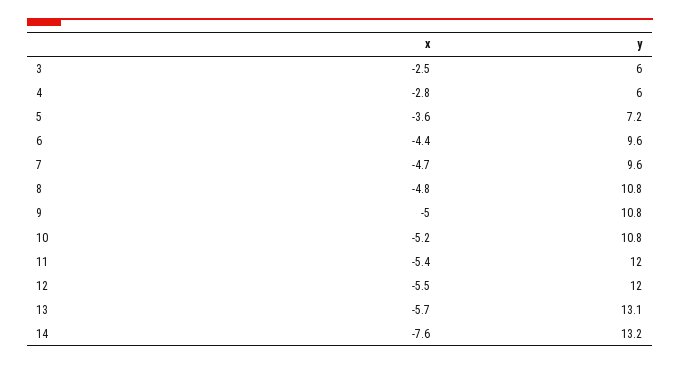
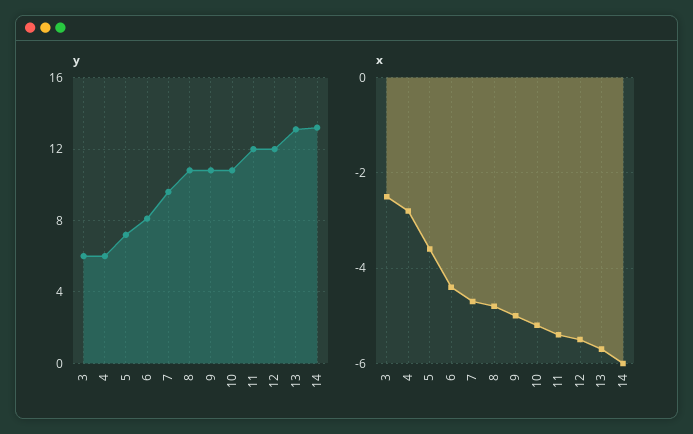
y, 6: 9.6 -> 8
x, 14: -7.6 -> -6

